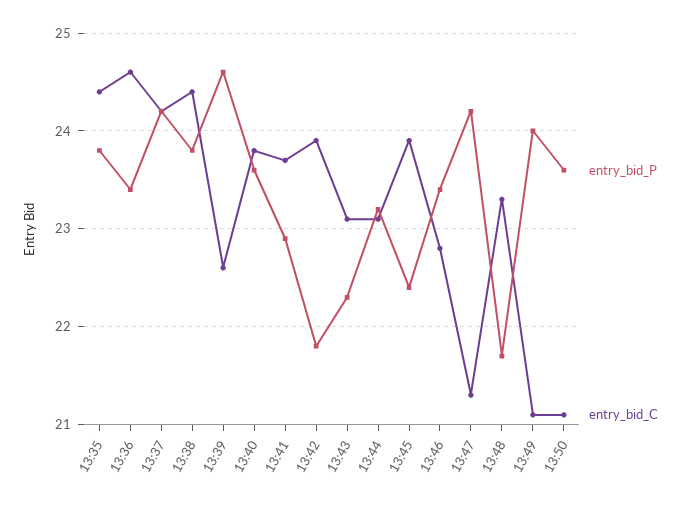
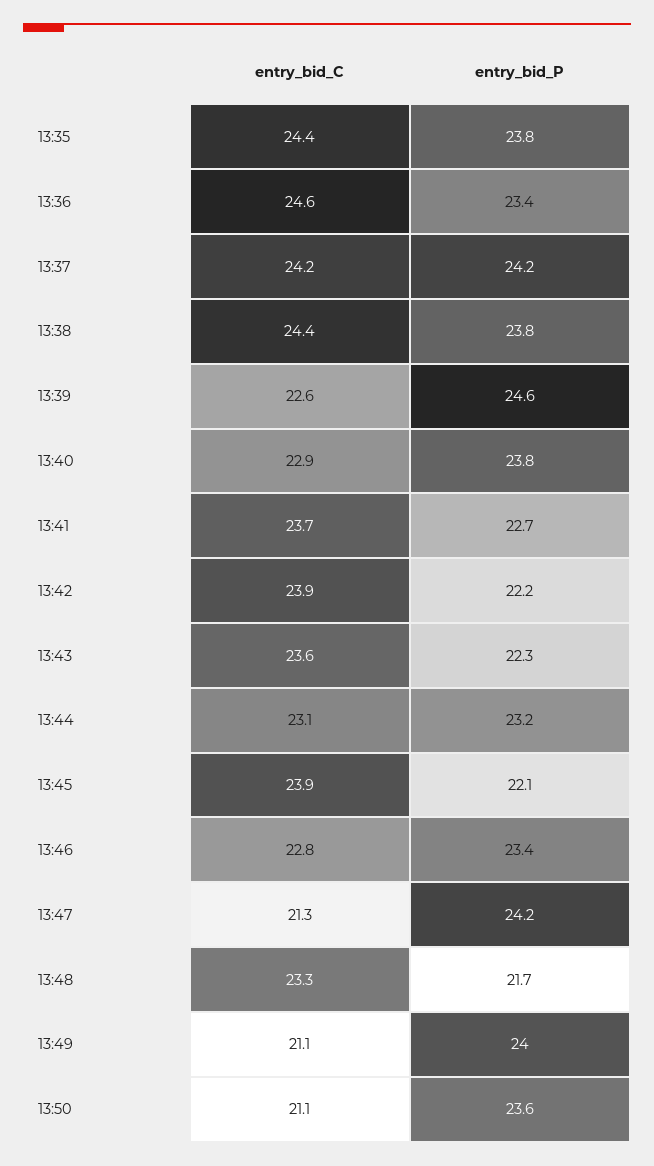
entry_bid_P, 13:40: 23.6 -> 23.8
entry_bid_C, 13:40: 23.8 -> 22.9
entry_bid_P, 13:41: 22.9 -> 22.7
entry_bid_P, 13:42: 21.8 -> 22.2
entry_bid_C, 13:43: 23.1 -> 23.6
entry_bid_P, 13:45: 22.4 -> 22.1

